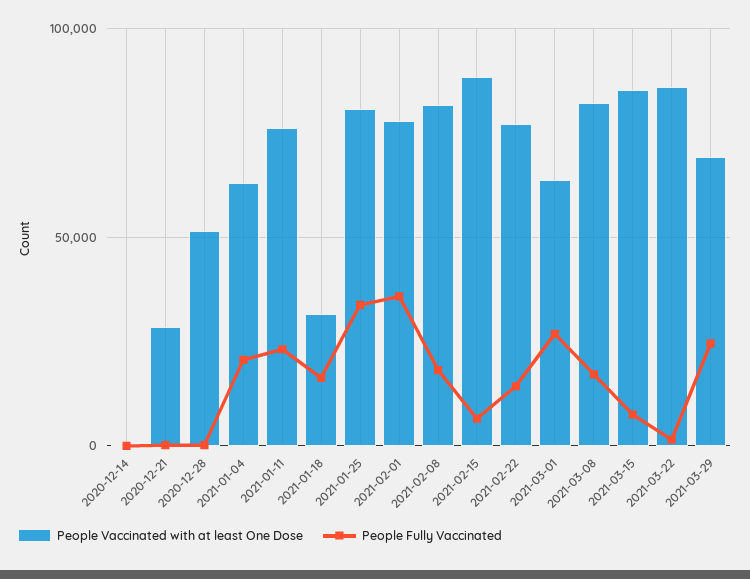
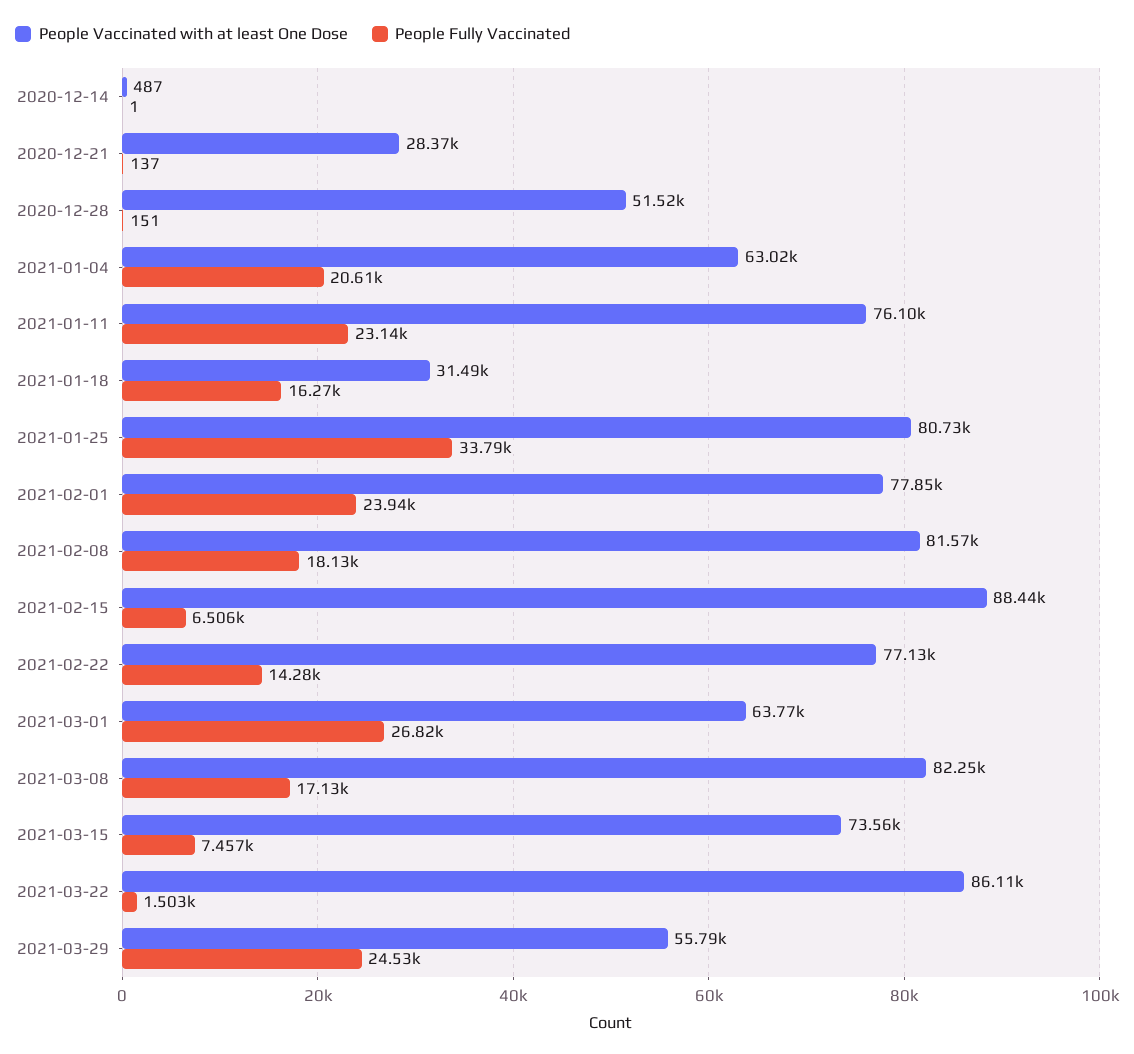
People Fully Vaccinated, 2021-02-01: 35000 -> 23940
People Vaccinated with at least One Dose, 2021-03-15: 85000 -> 73560
People Vaccinated with at least One Dose, 2021-03-29: 70000 -> 55790

